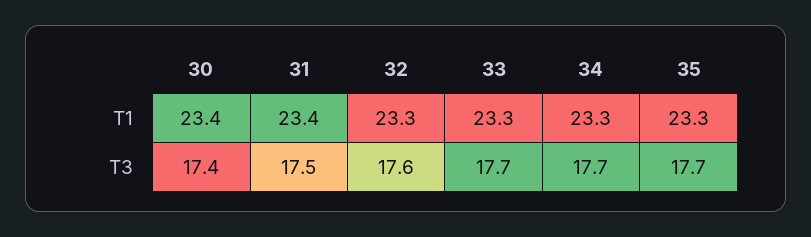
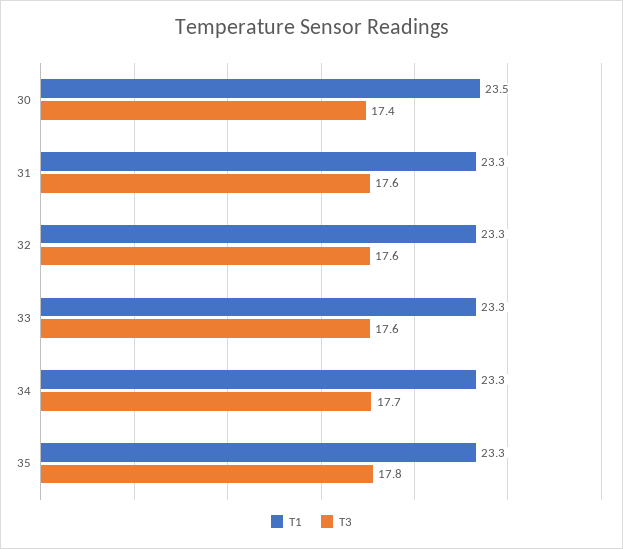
T1, 30: 23.4 -> 23.5
T1, 31: 23.4 -> 23.3
T3, 31: 17.5 -> 17.6
T3, 33: 17.7 -> 17.6
T3, 35: 17.7 -> 17.8

